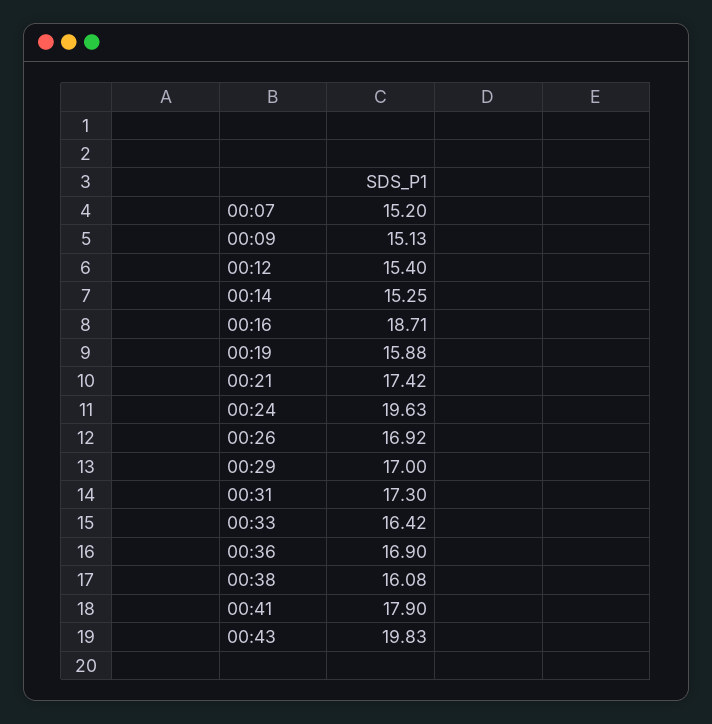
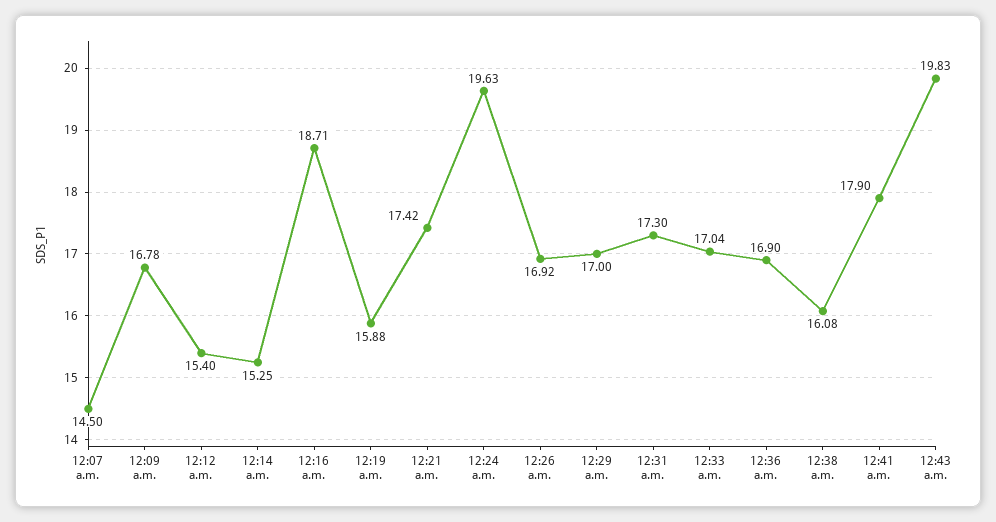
00:07: 15.2 -> 14.5
00:09: 15.13 -> 16.78
00:33: 16.42 -> 17.04

